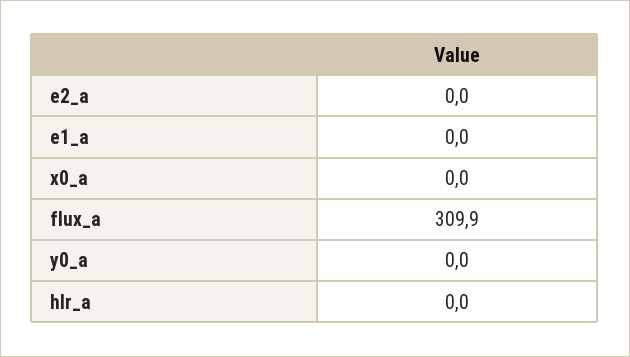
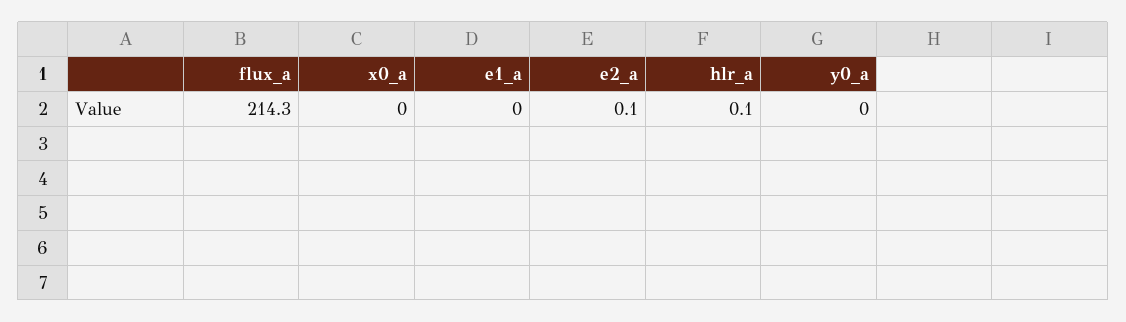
e2_a: 0 -> 0.1
flux_a: 309.9 -> 214.3
hlr_a: 0 -> 0.1

